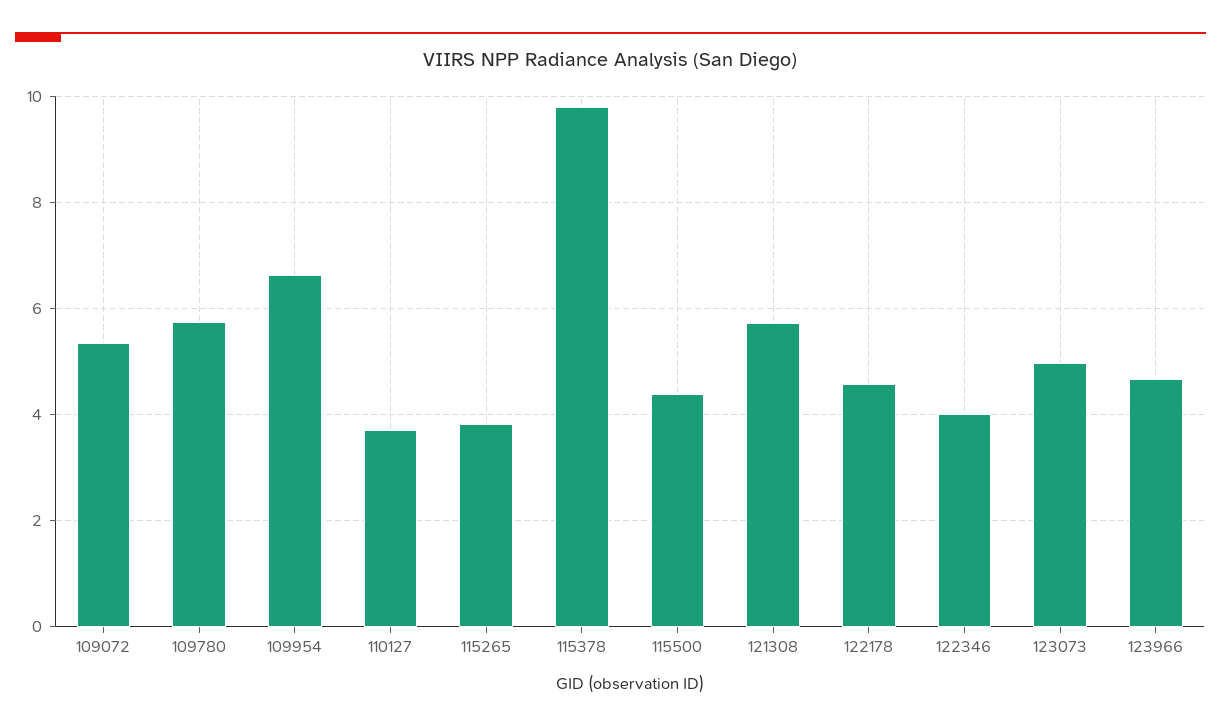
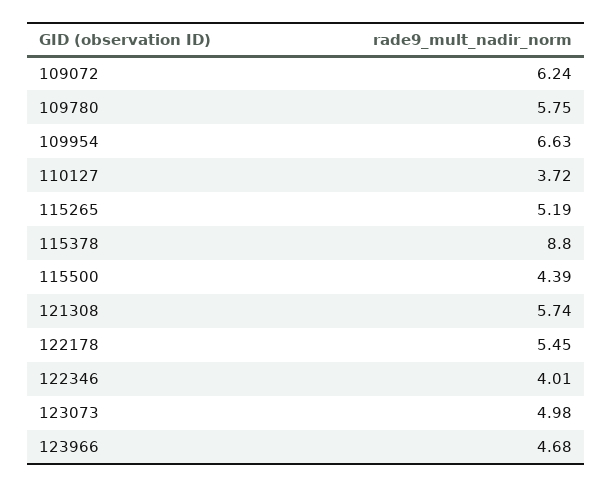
109072: 5.4 -> 6.24
115265: 3.8 -> 5.19
115378: 9.8 -> 8.8
122178: 4.6 -> 5.45

